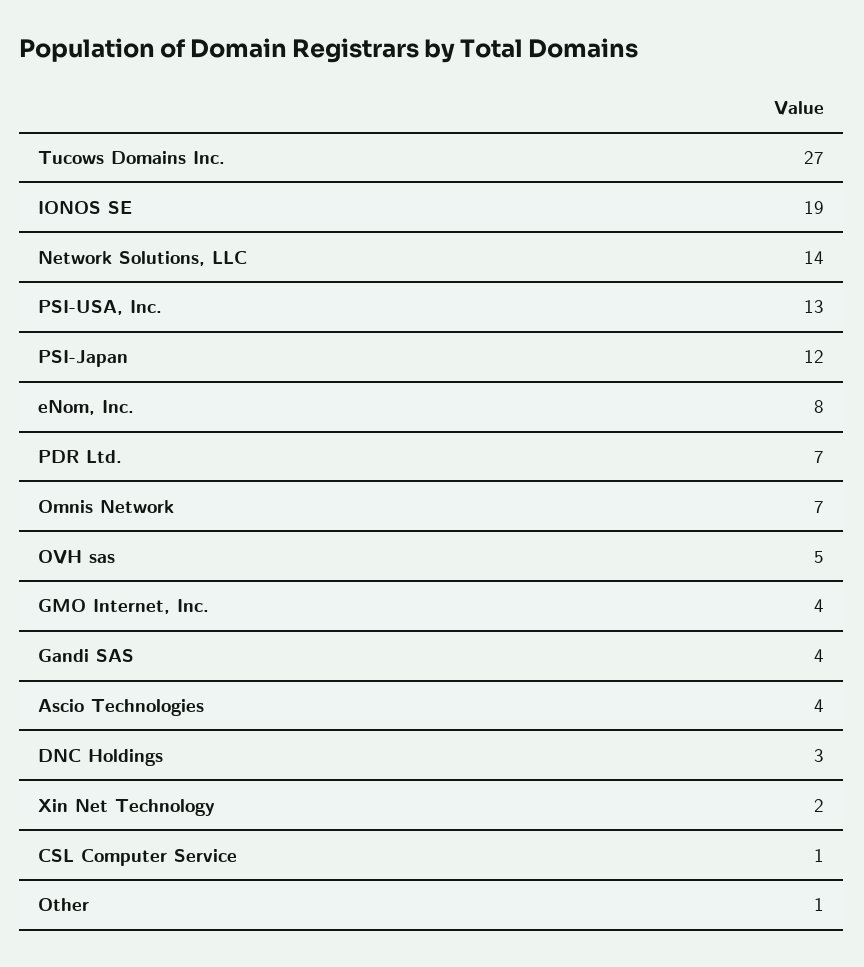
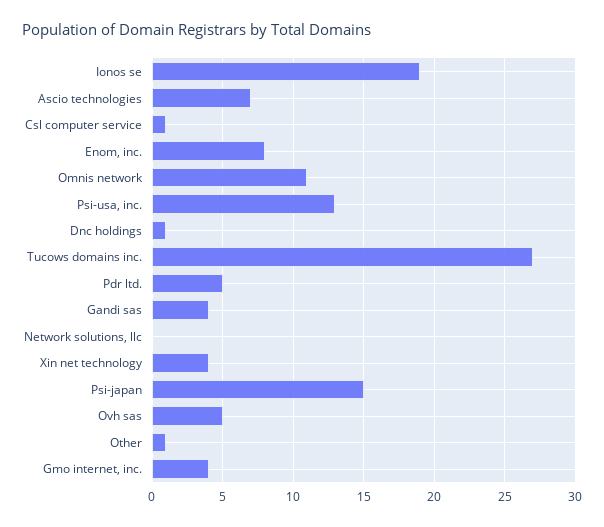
Network Solutions, LLC: 14 -> 0
PSI-Japan: 12 -> 15
PDR Ltd.: 7 -> 5
Omnis Network: 7 -> 11
Ascio Technologies: 4 -> 7
DNC Holdings: 3 -> 1
Xin Net Technology: 2 -> 4

